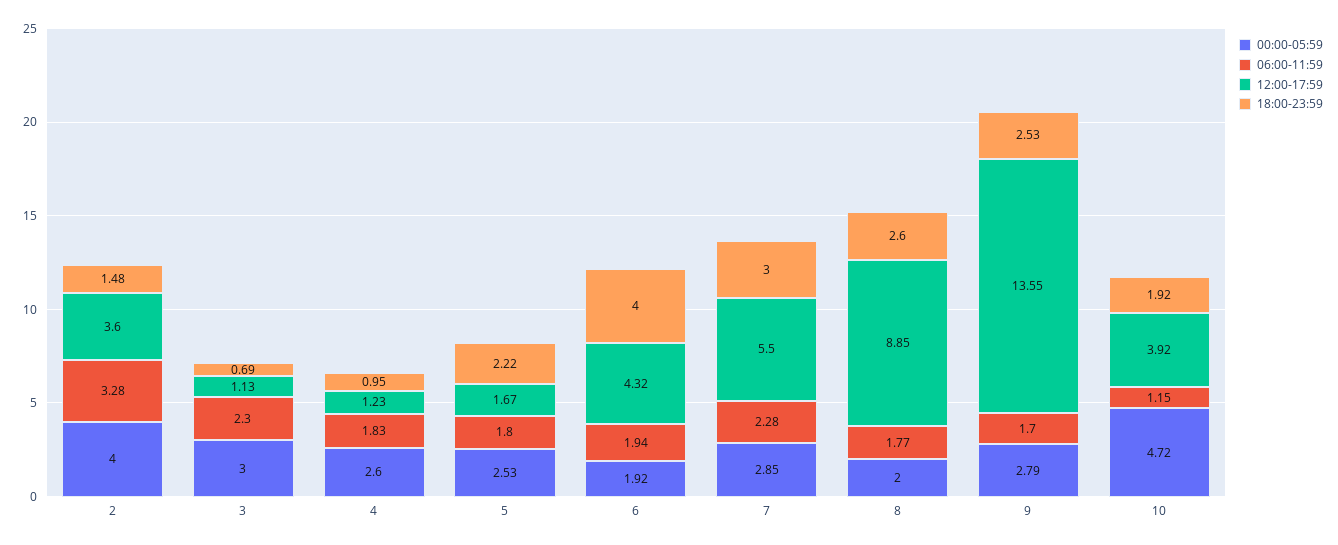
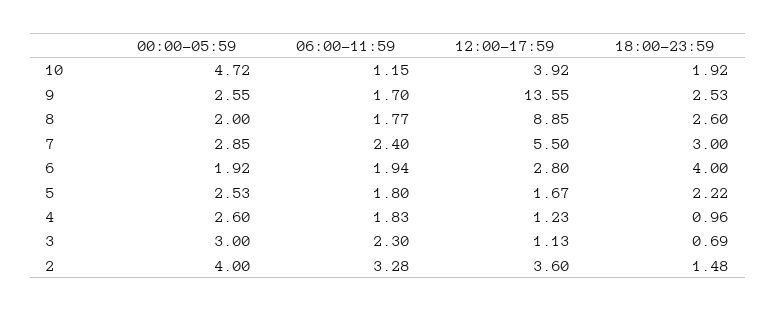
18:00-23:59, 4: 0.95 -> 0.96
12:00-17:59, 6: 4.32 -> 2.8
06:00-11:59, 7: 2.28 -> 2.4
00:00-05:59, 9: 2.79 -> 2.55

